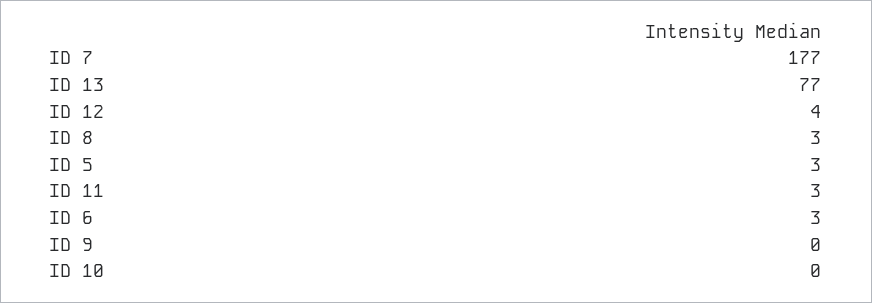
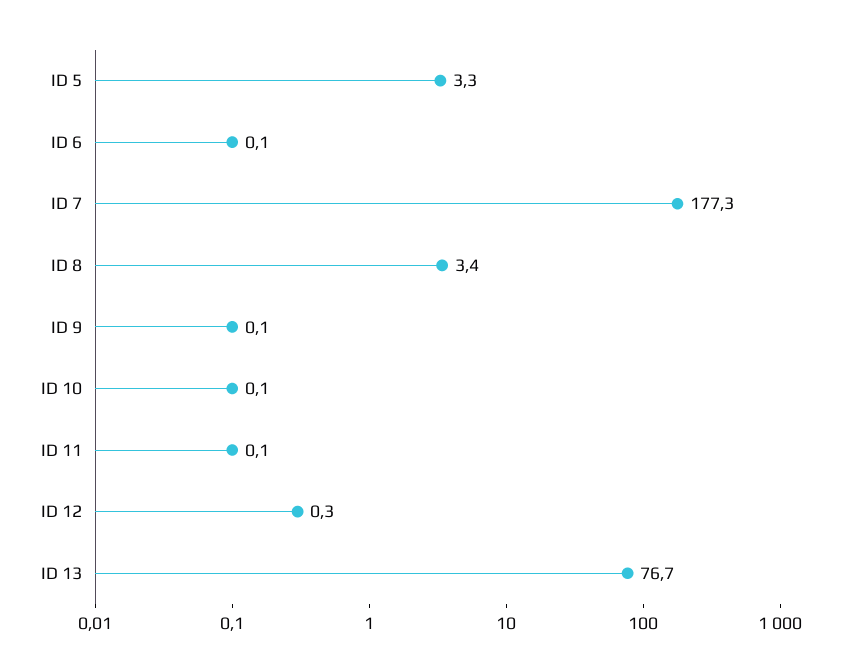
ID 12: 4 -> 0.3
ID 11: 3 -> 0.1
ID 6: 3 -> 0.1

